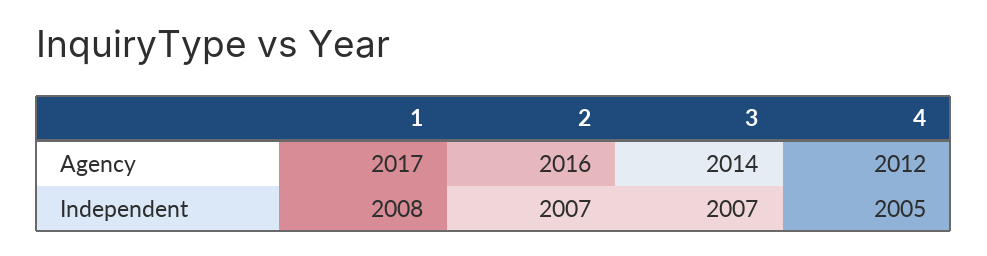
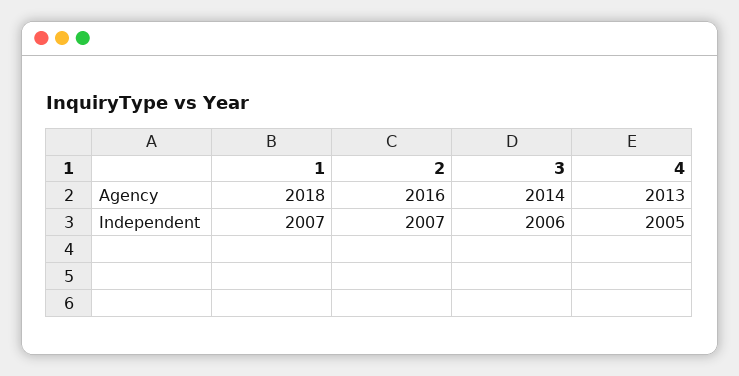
1, Agency: 2017 -> 2018
4, Agency: 2012 -> 2013
1, Independent: 2008 -> 2007
3, Independent: 2007 -> 2006

